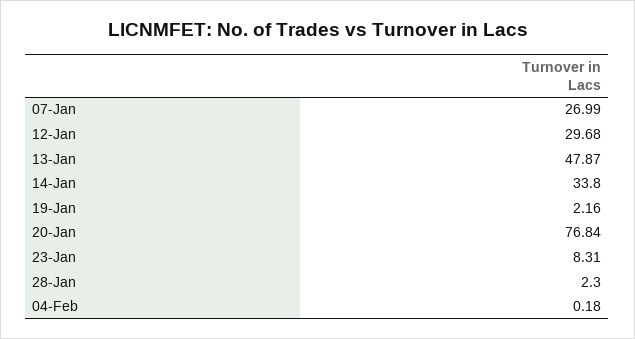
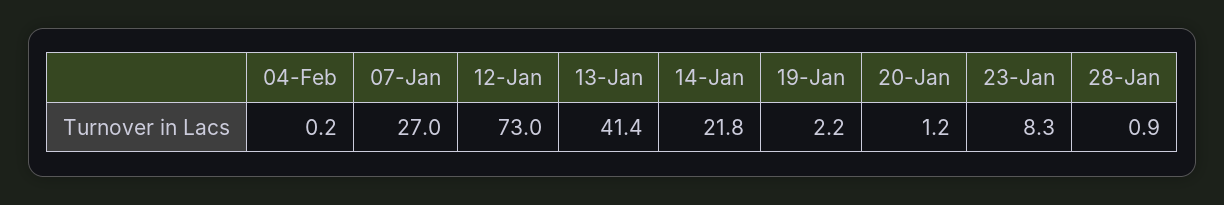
12-Jan: 29.68 -> 73
13-Jan: 47.87 -> 41.4
14-Jan: 33.8 -> 21.8
20-Jan: 76.84 -> 1.2
28-Jan: 2.3 -> 0.9

